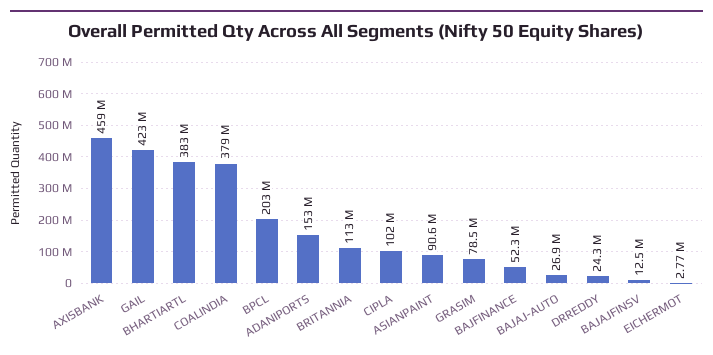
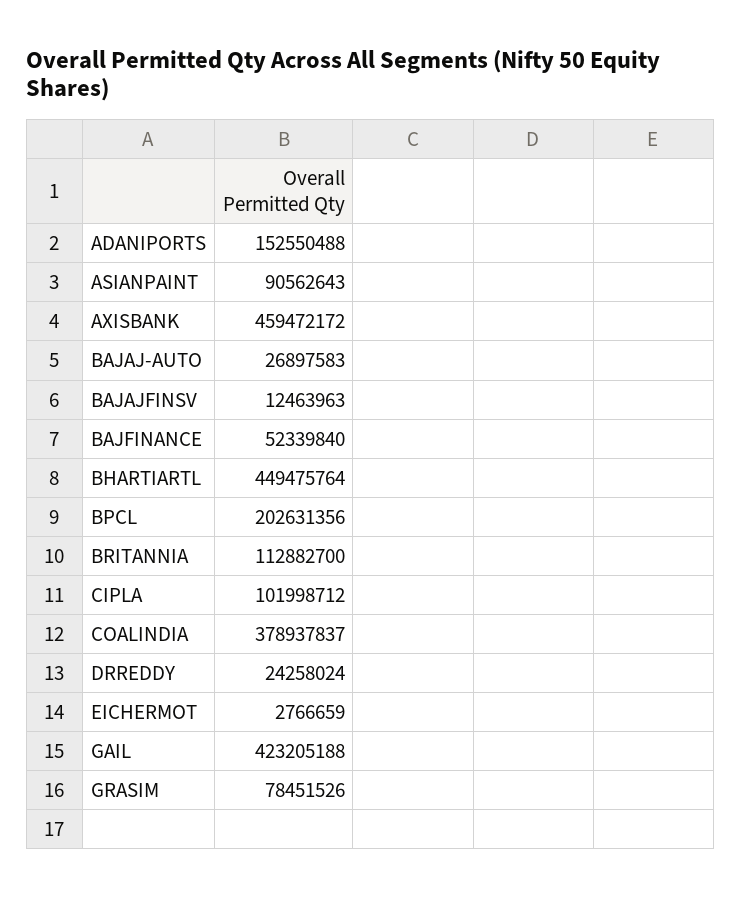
BHARTIARTL: 383000000 -> 449475764

